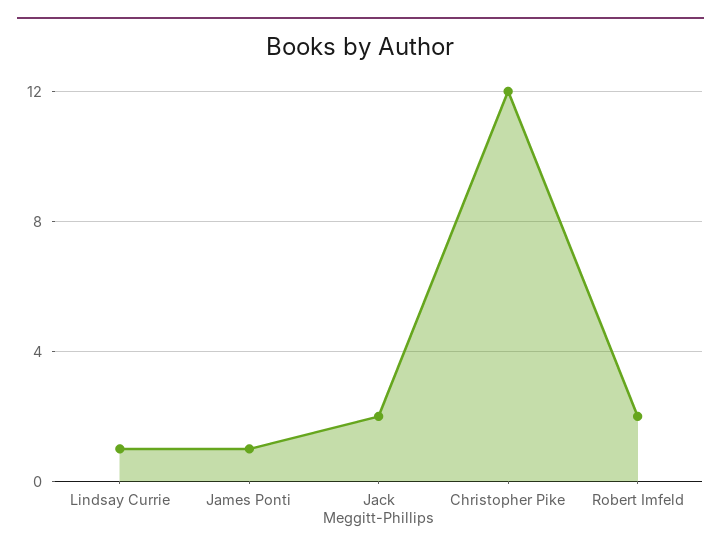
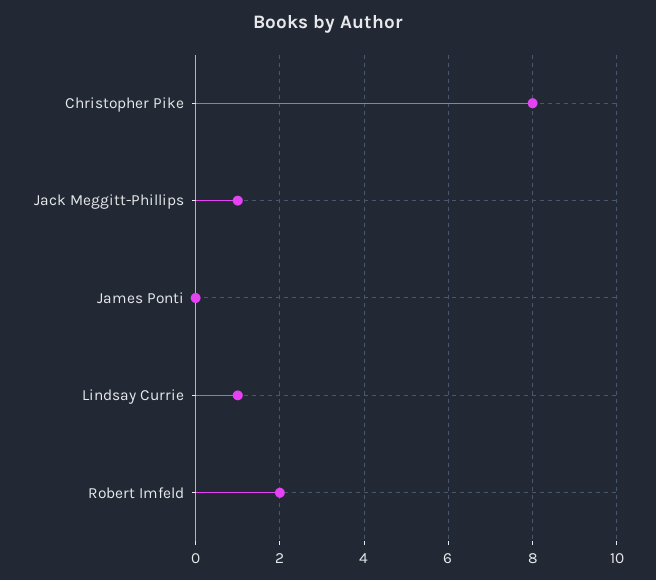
James Ponti: 1 -> 0
Jack Meggitt-Phillips: 2 -> 1
Christopher Pike: 12 -> 8

